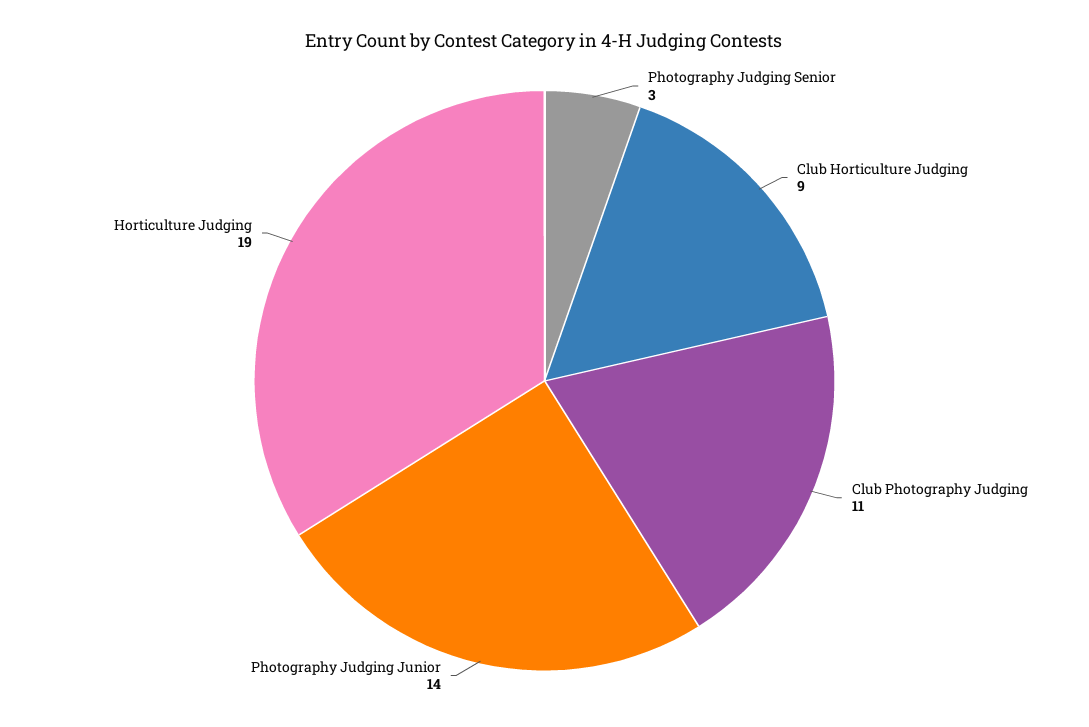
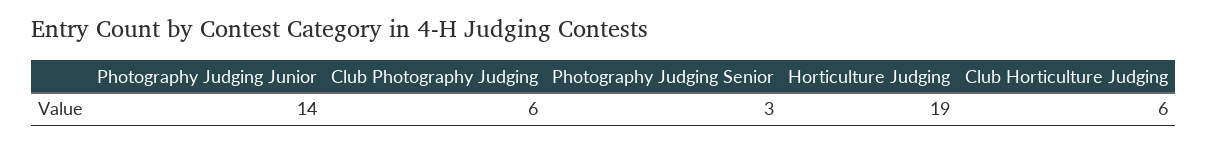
Club Horticulture Judging: 9 -> 6
Club Photography Judging: 11 -> 6

